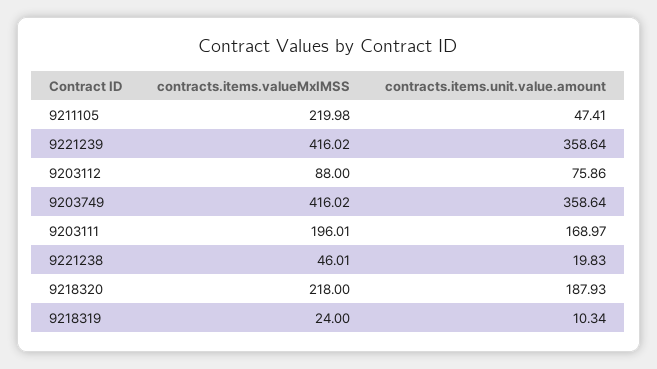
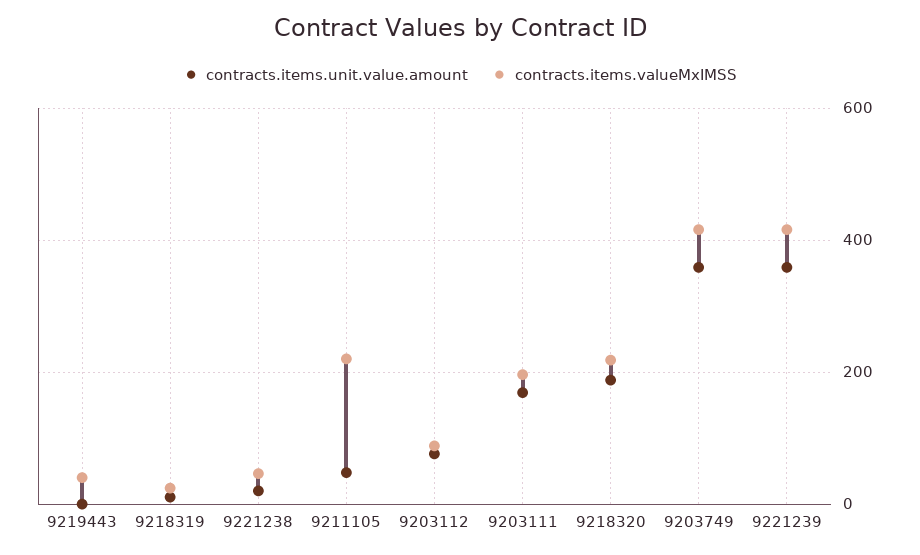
contracts.items.unit.value.amount, 9219443: none -> 0
contracts.items.valueMxIMSS, 9219443: none -> 40

